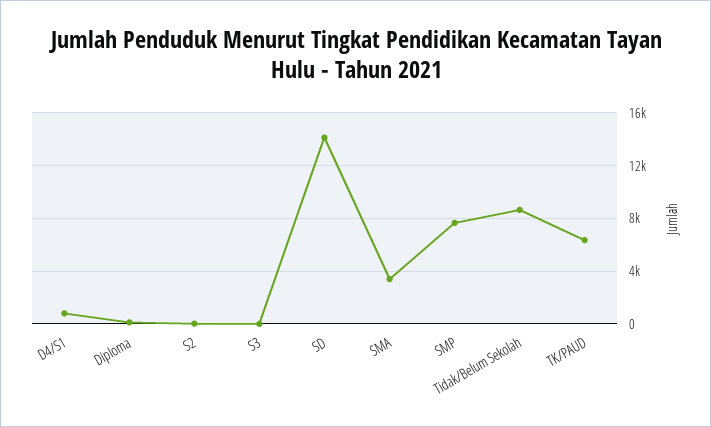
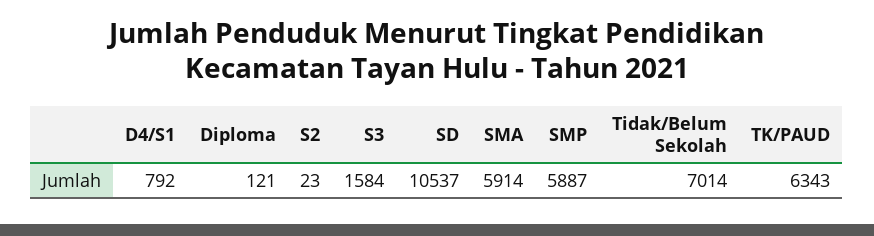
S3: 0 -> 1584
SD: 14000 -> 10537
SMA: 3500 -> 5914
SMP: 7500 -> 5887
Tidak/Belum Sekolah: 8500 -> 7014

